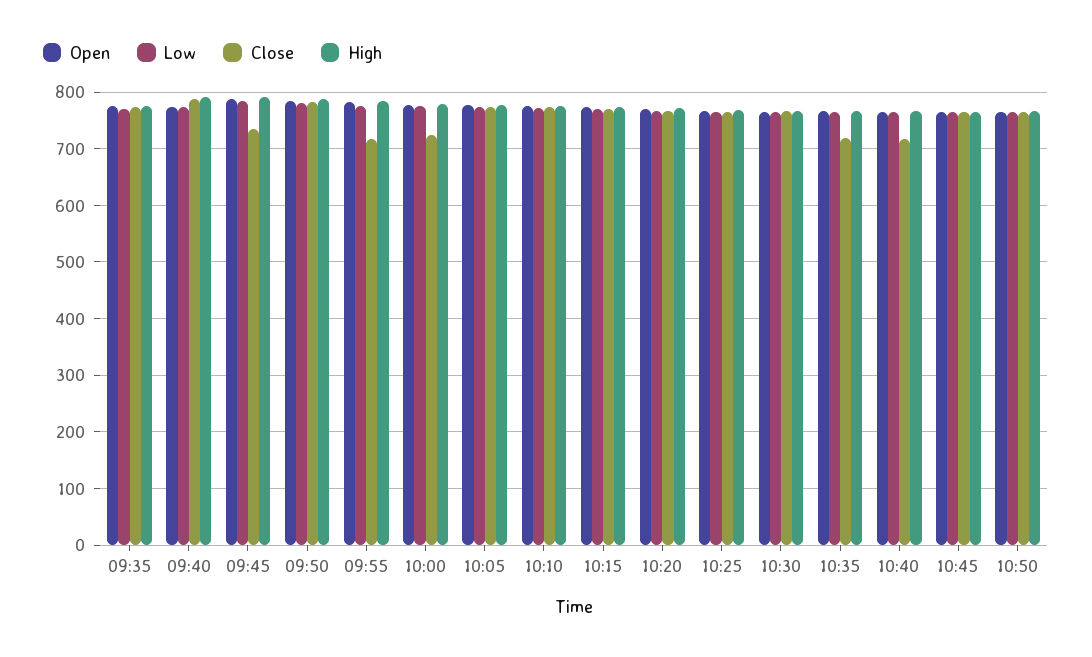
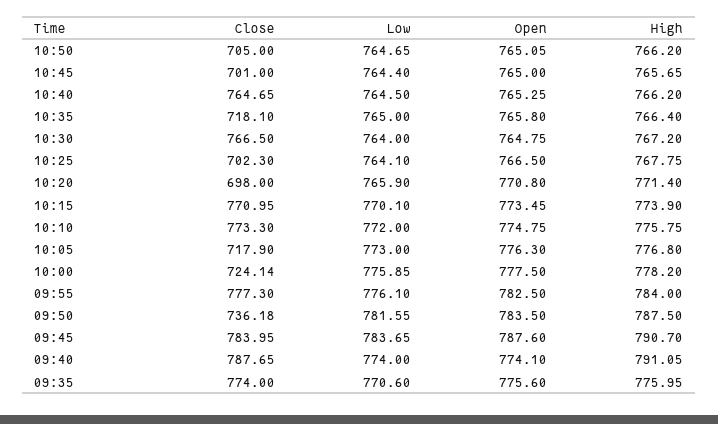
Close, 09:45: 740 -> 783.95
Close, 09:50: 780 -> 736.18
Close, 09:55: 720 -> 777.3
Close, 10:05: 780 -> 717.9
Close, 10:20: 760 -> 698
Close, 10:25: 760 -> 702.3
Close, 10:40: 720 -> 764.65
Close, 10:45: 760 -> 701
Close, 10:50: 760 -> 705

